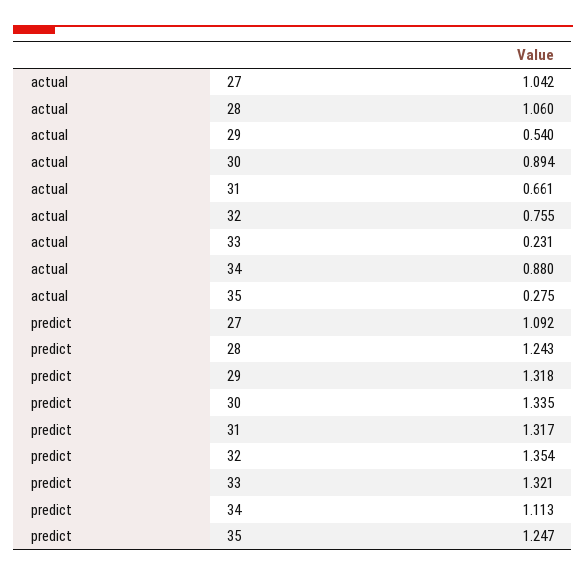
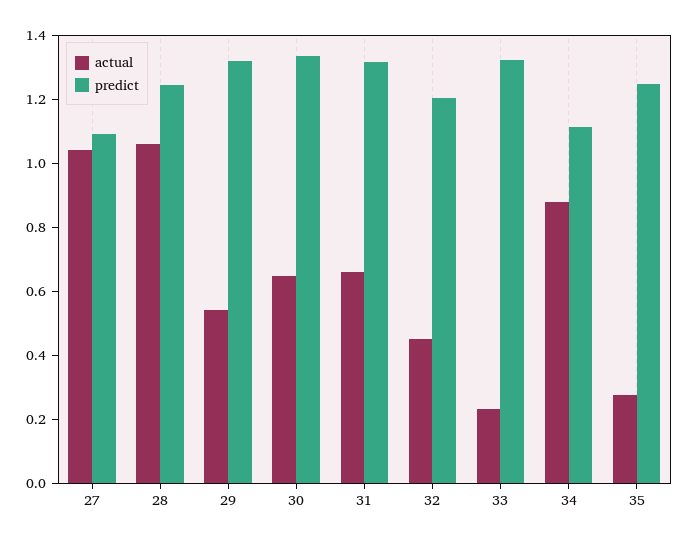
actual, 30: 0.894 -> 0.65
actual, 32: 0.755 -> 0.45
predict, 32: 1.354 -> 1.2

